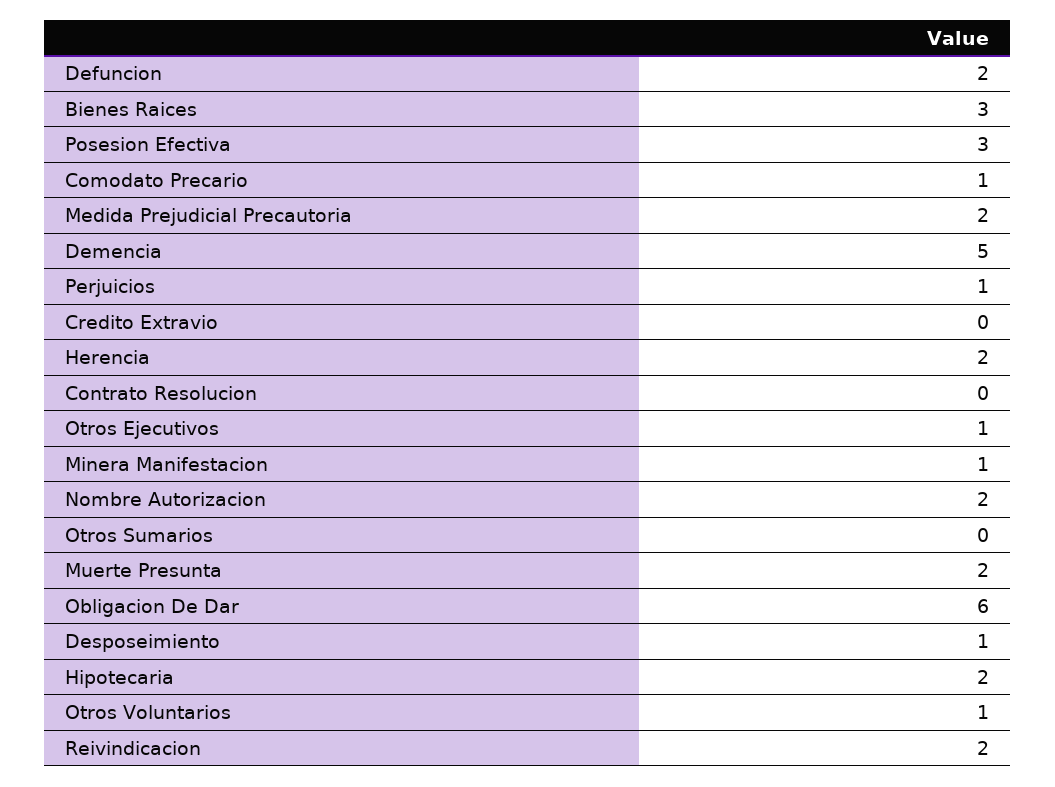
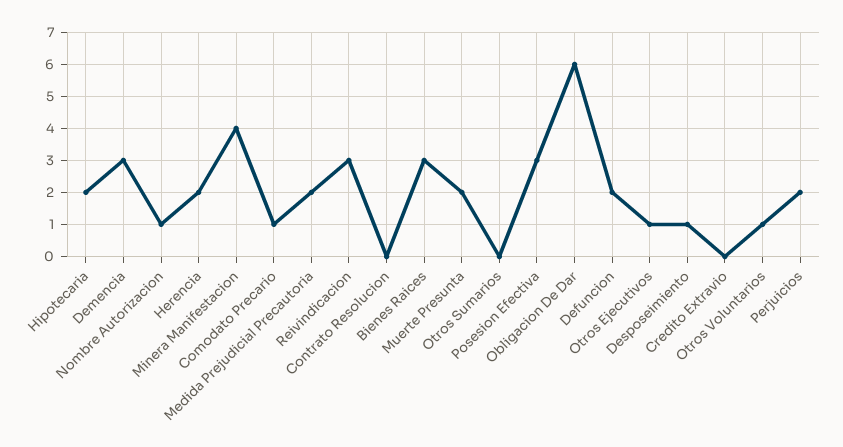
Demencia: 5 -> 3
Perjuicios: 1 -> 2
Minera Manifestacion: 1 -> 4
Nombre Autorizacion: 2 -> 1
Reivindicacion: 2 -> 3

